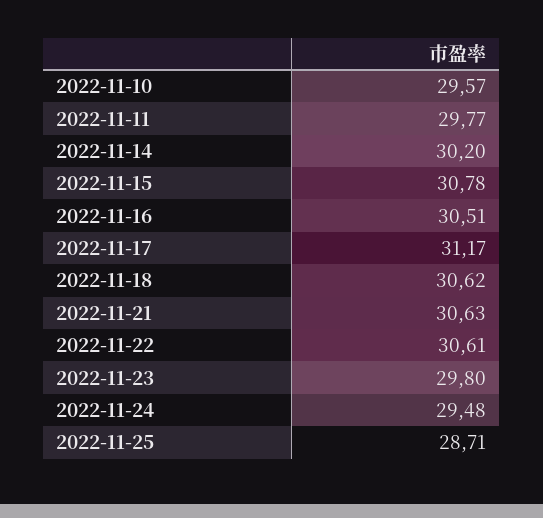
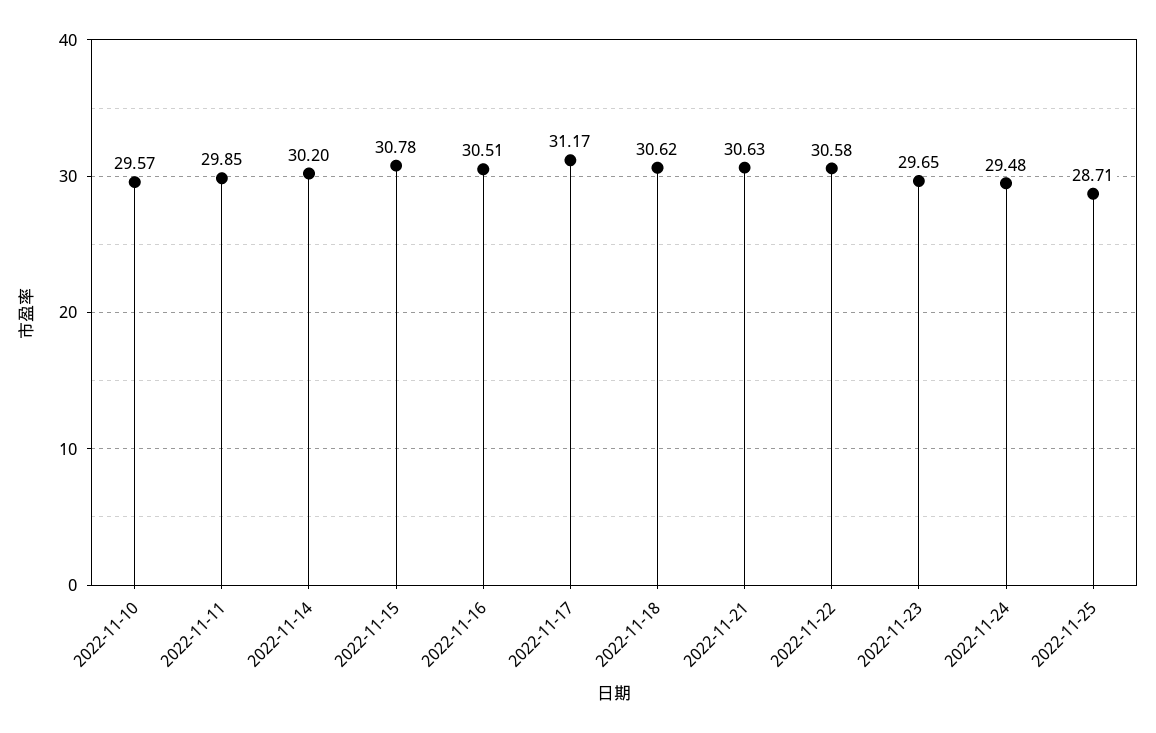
2022-11-11: 29.77 -> 29.85
2022-11-22: 30.61 -> 30.58
2022-11-23: 29.8 -> 29.65

